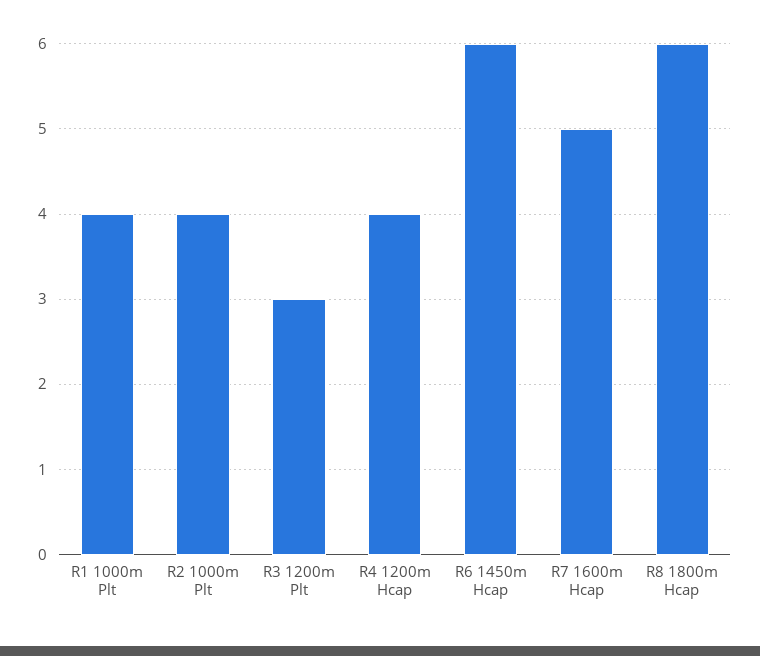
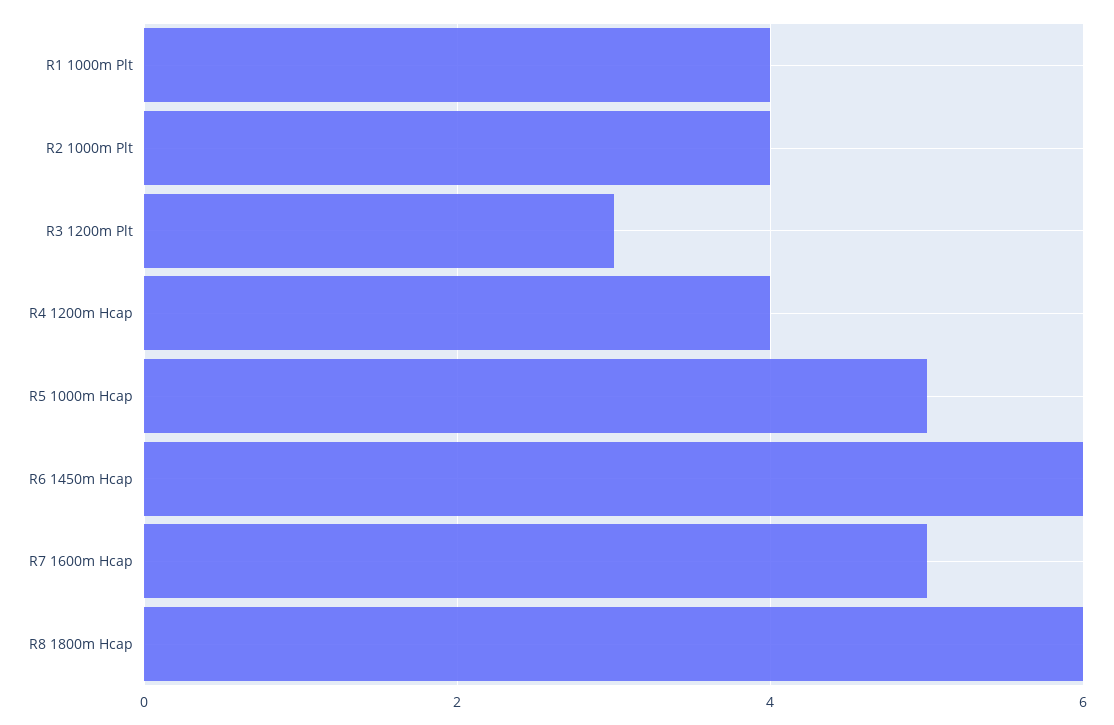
R5 1000m Hcap: none -> 5

